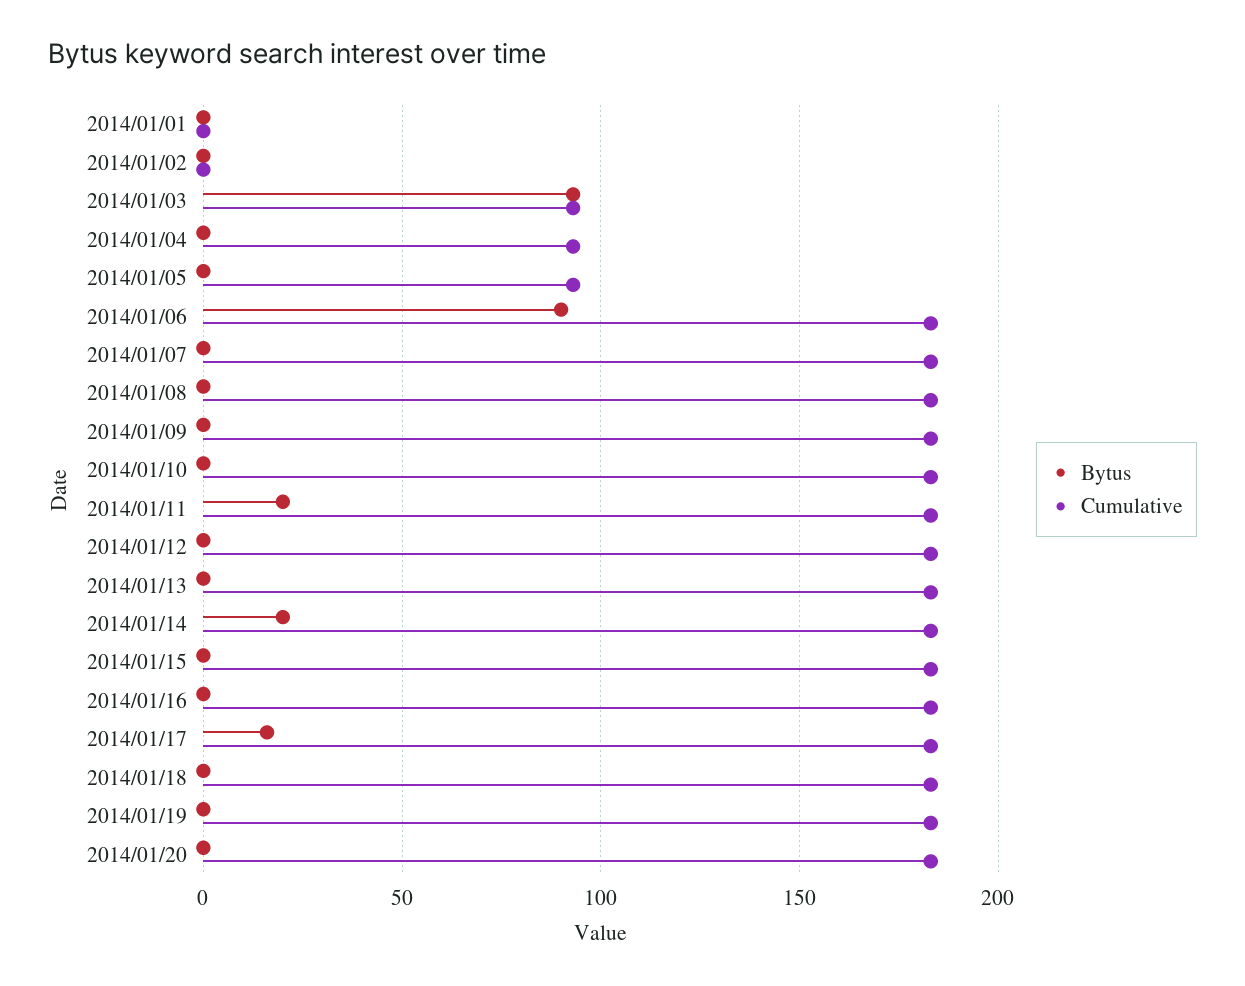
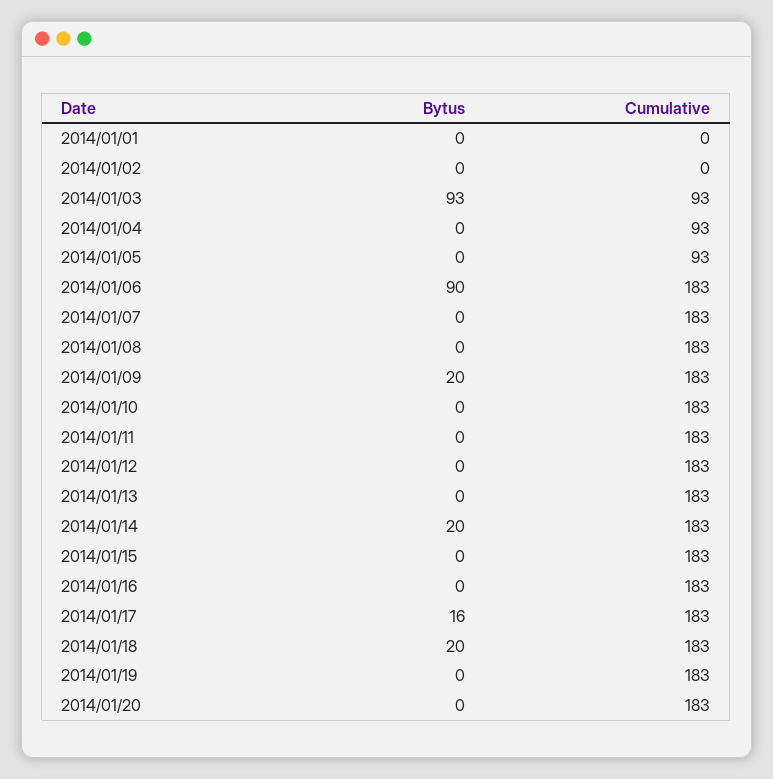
Bytus, 2014/01/09: 0 -> 20
Bytus, 2014/01/11: 20 -> 0
Bytus, 2014/01/18: 0 -> 20

